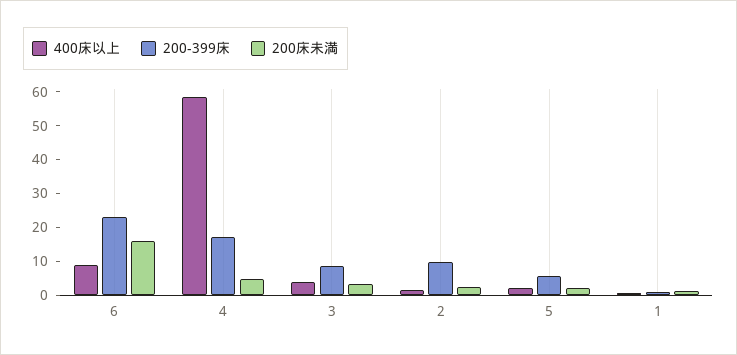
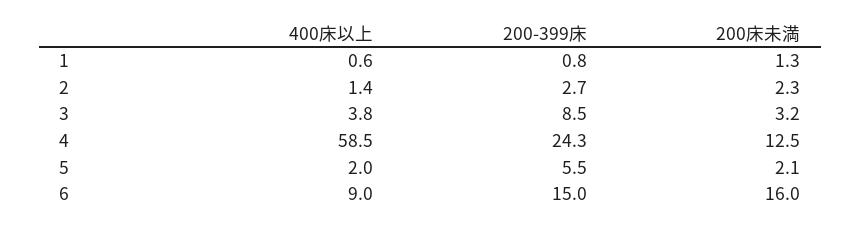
200-399床, 6: 22.5 -> 15
200-399床, 4: 17.5 -> 24.3
200床未満, 4: 5 -> 12.5
200-399床, 2: 10 -> 2.7

